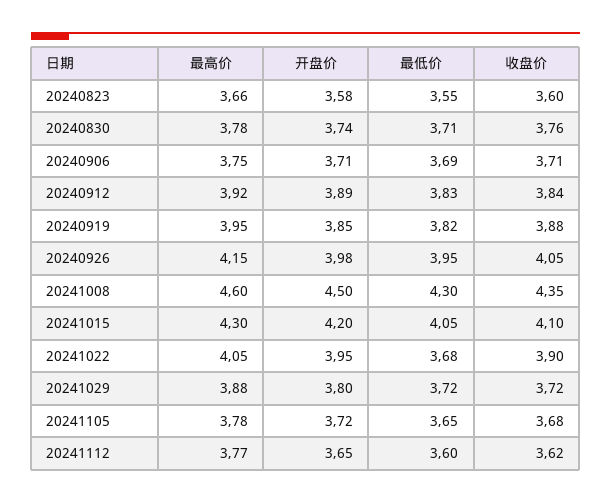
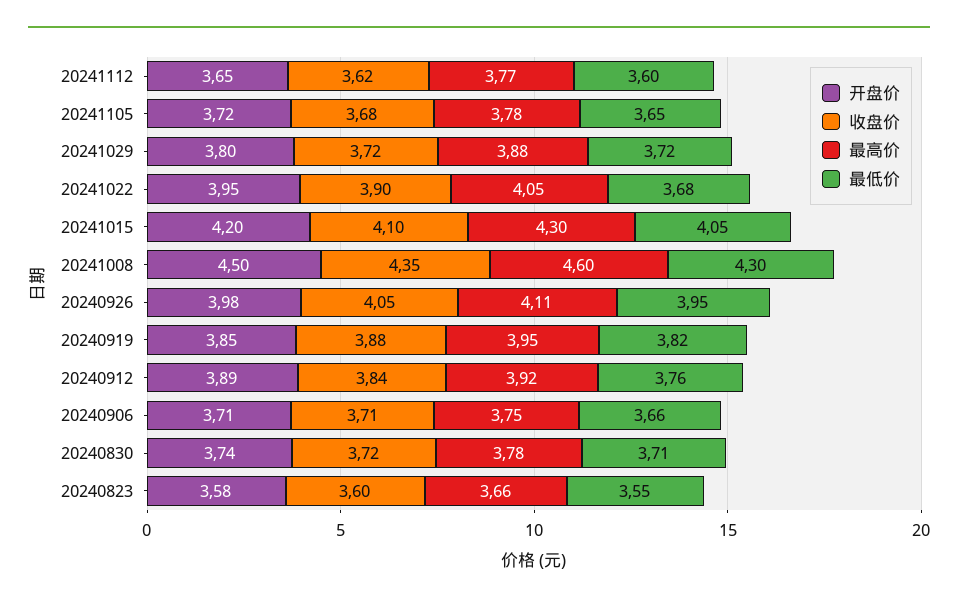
收盘价, 20240830: 3.76 -> 3.72
最低价, 20240906: 3.69 -> 3.66
最低价, 20240912: 3.83 -> 3.76
最高价, 20240926: 4.15 -> 4.11

